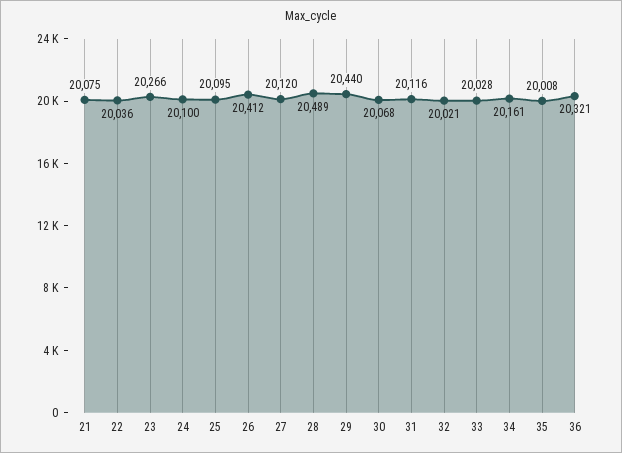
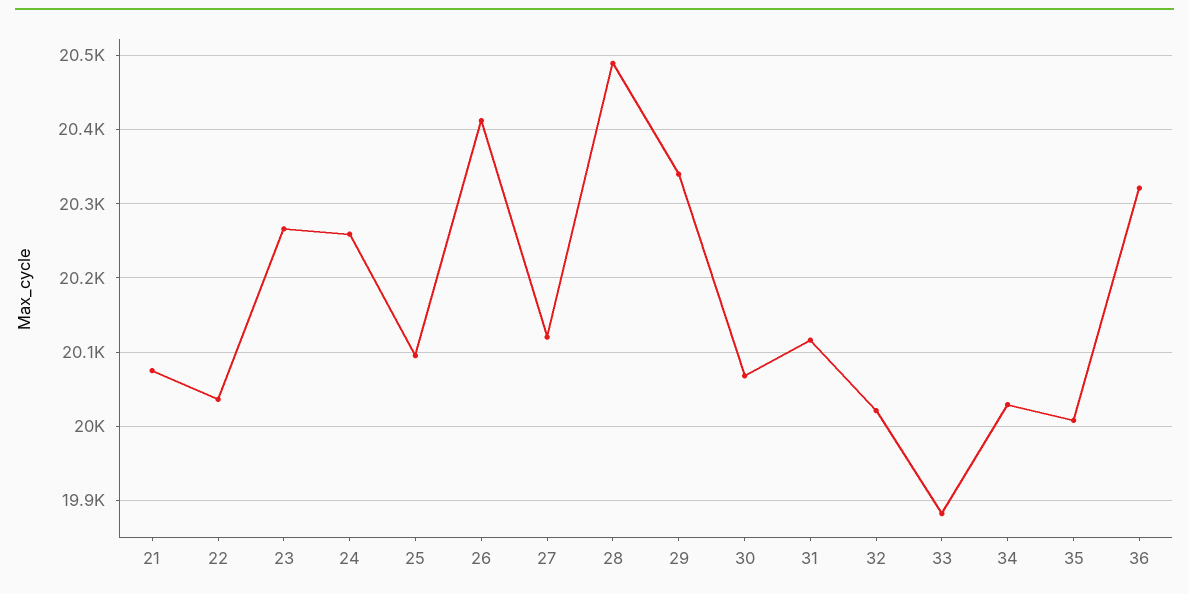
24: 20100 -> 20260
29: 20440 -> 20340
33: 20028 -> 19880
34: 20161 -> 20030

